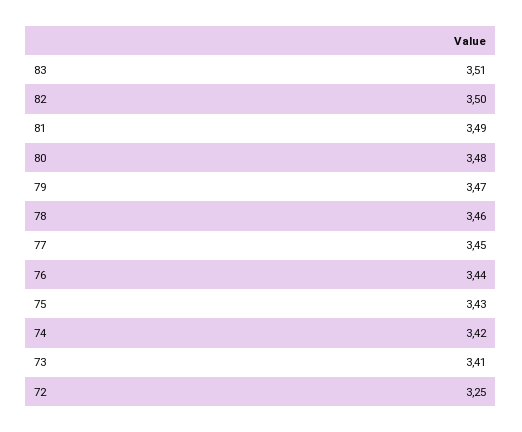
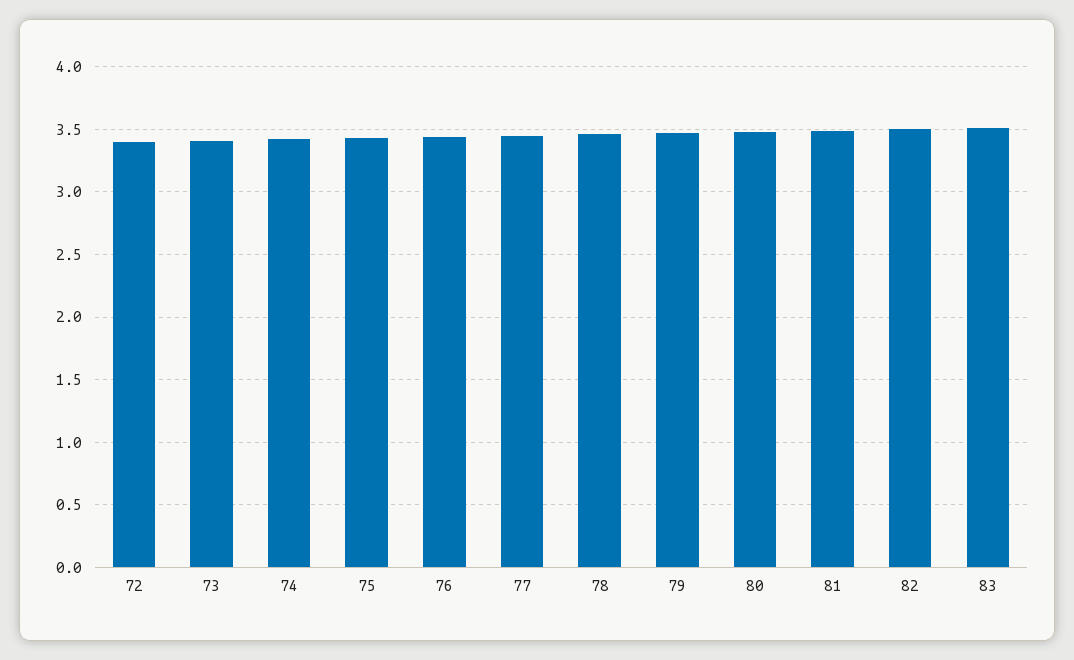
72: 3.25 -> 3.4

